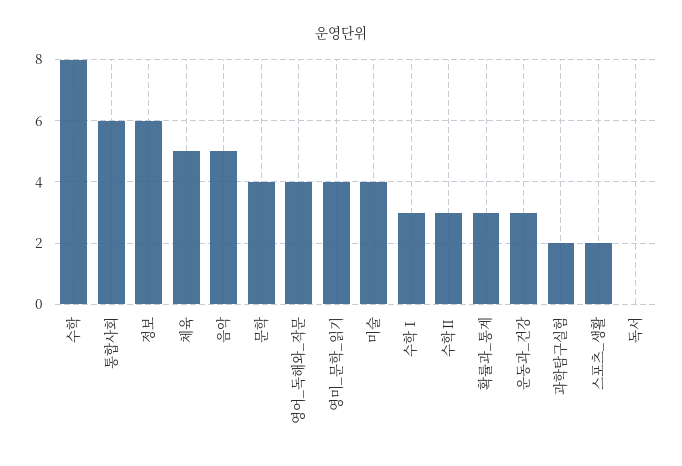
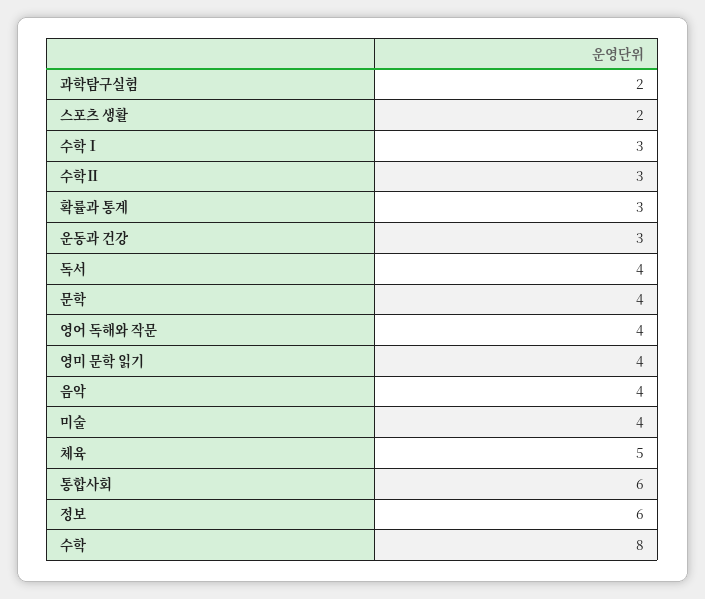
음악: 5 -> 4
독서: 0 -> 4

